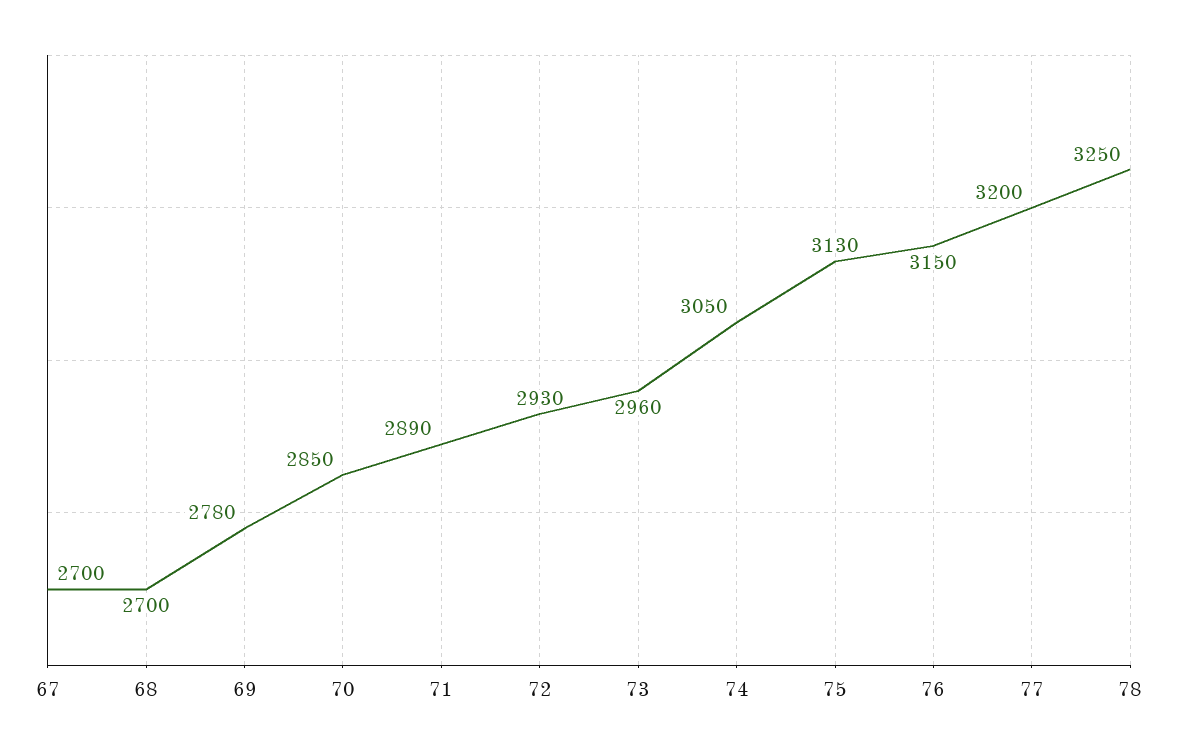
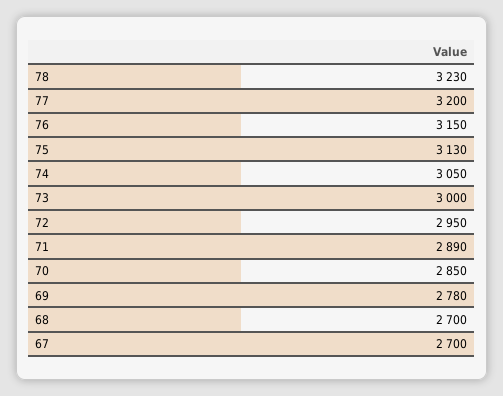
72: 2930 -> 2950
73: 2960 -> 3000
78: 3250 -> 3230

